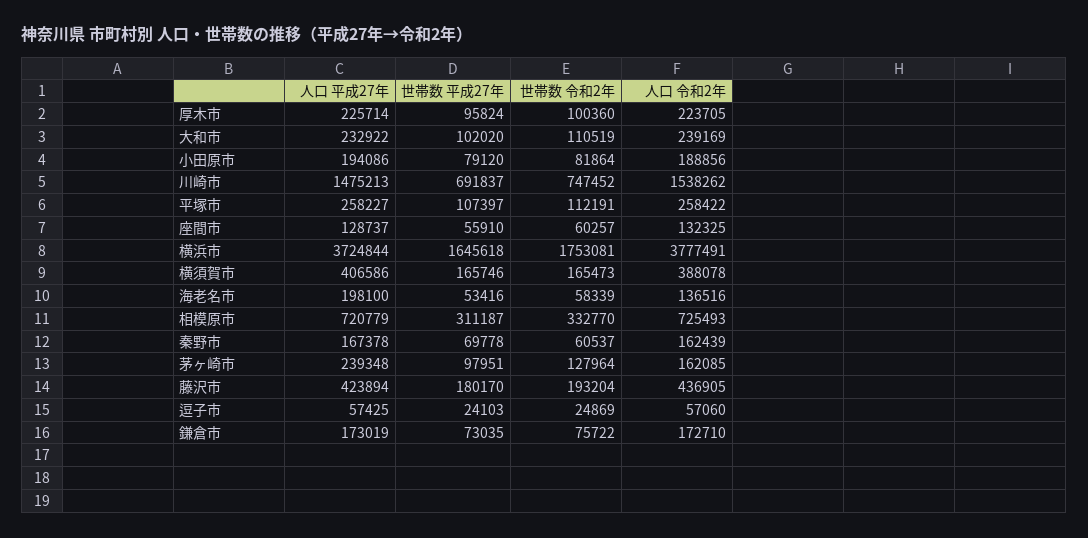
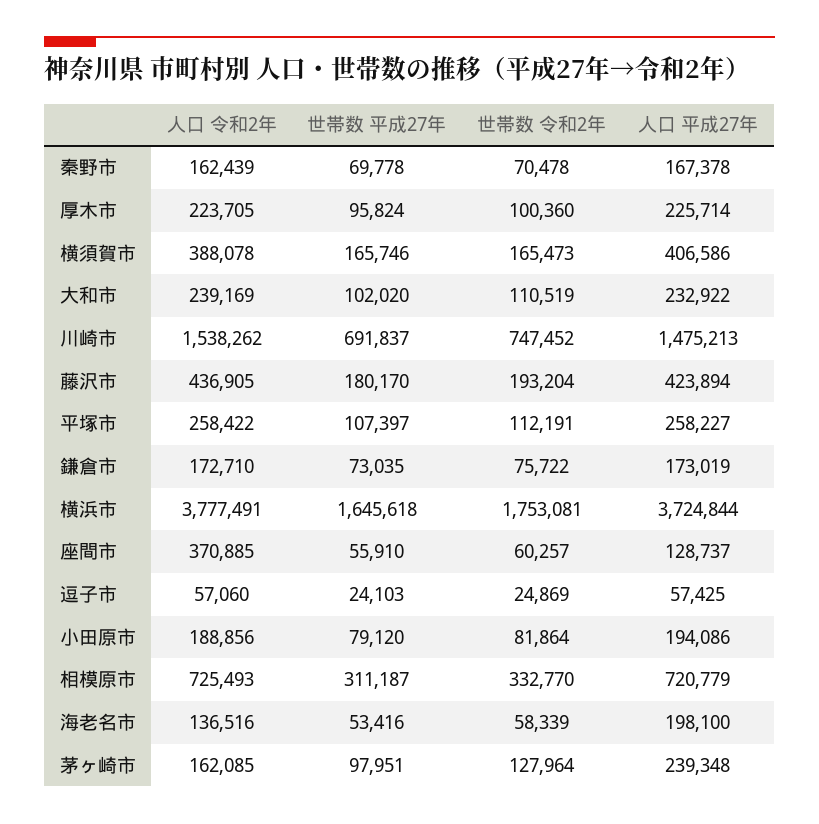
人口 令和2年, 座間市: 132325 -> 370885
世帯数 令和2年, 秦野市: 60537 -> 70478

